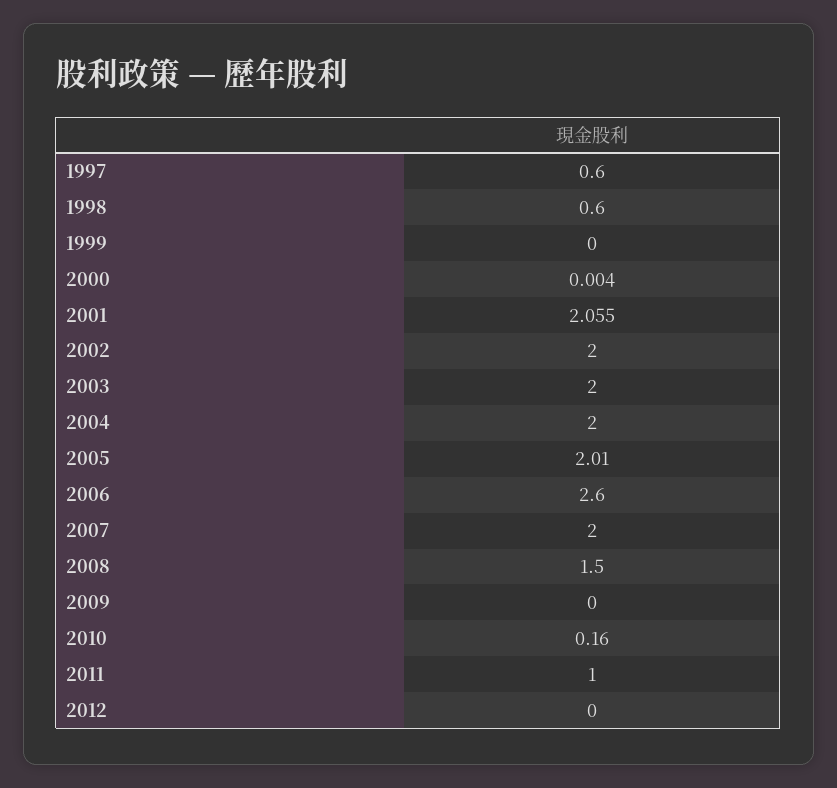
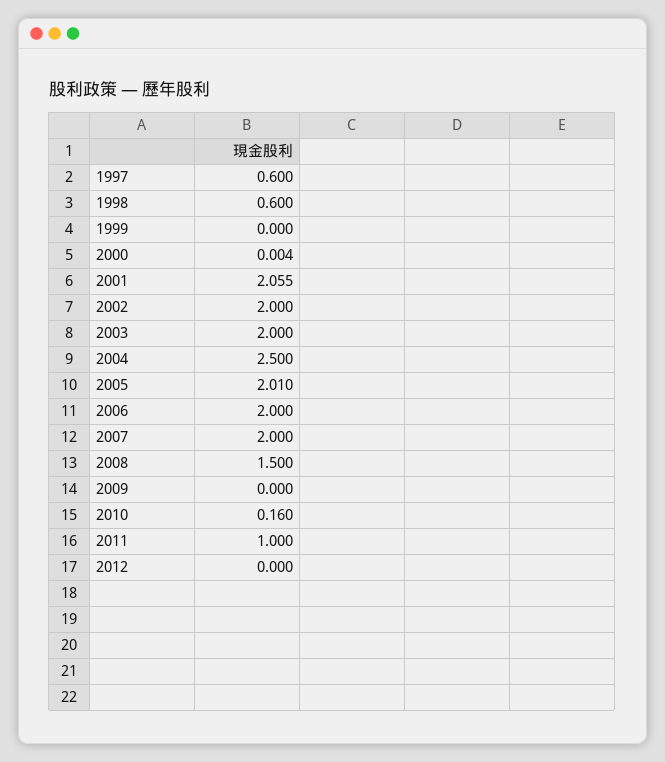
2004: 2 -> 2.5
2006: 2.6 -> 2

